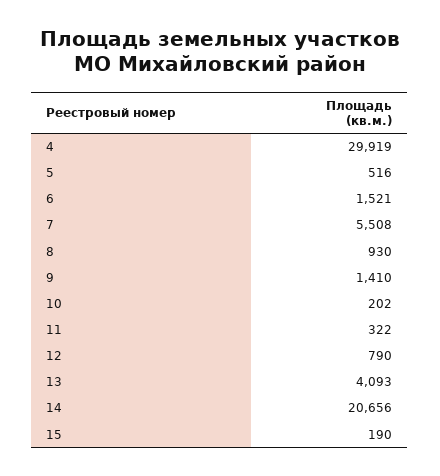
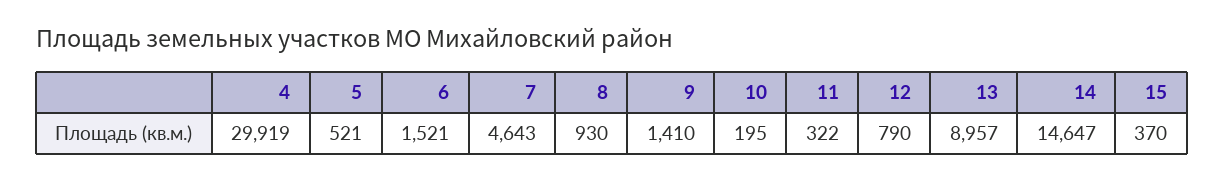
5: 516 -> 521
7: 5508 -> 4643
10: 202 -> 195
13: 4093 -> 8957
14: 20656 -> 14647
15: 190 -> 370

